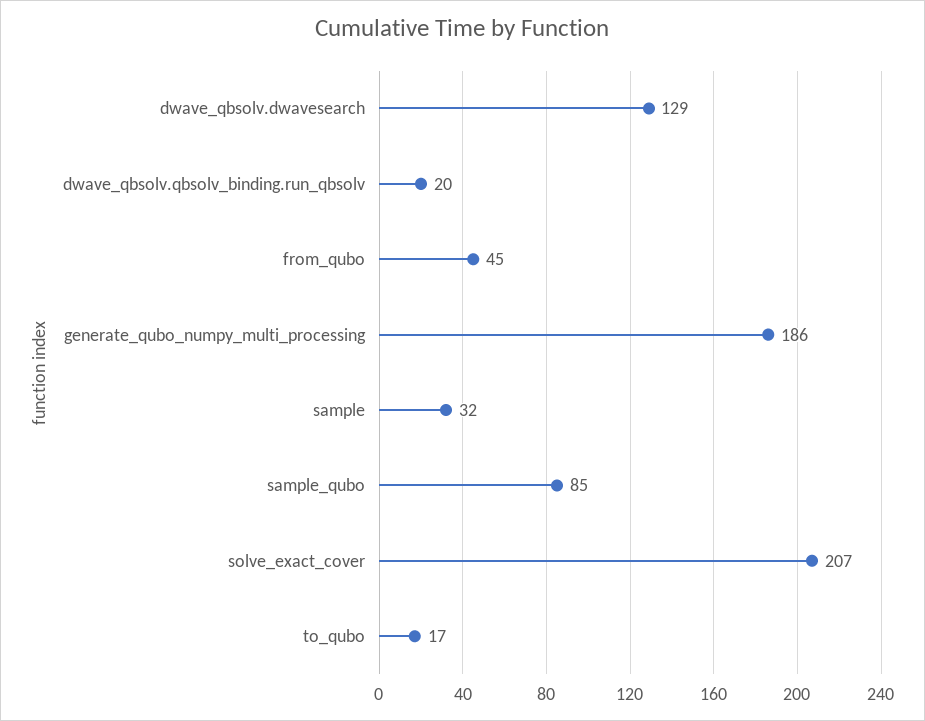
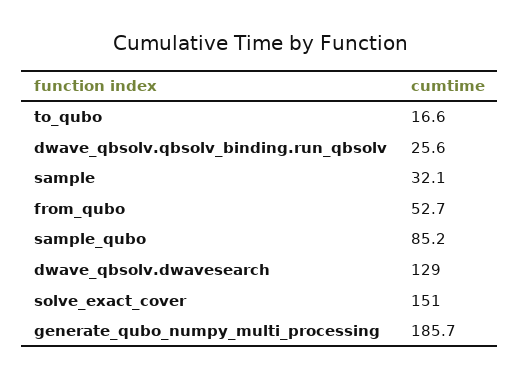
dwave_qbsolv.qbsolv_binding.run_qbsolv: 20 -> 25.6
from_qubo: 45 -> 52.7
solve_exact_cover: 207 -> 151

